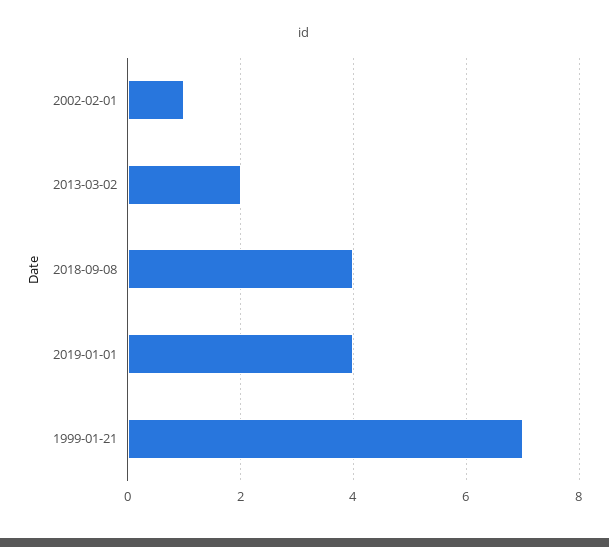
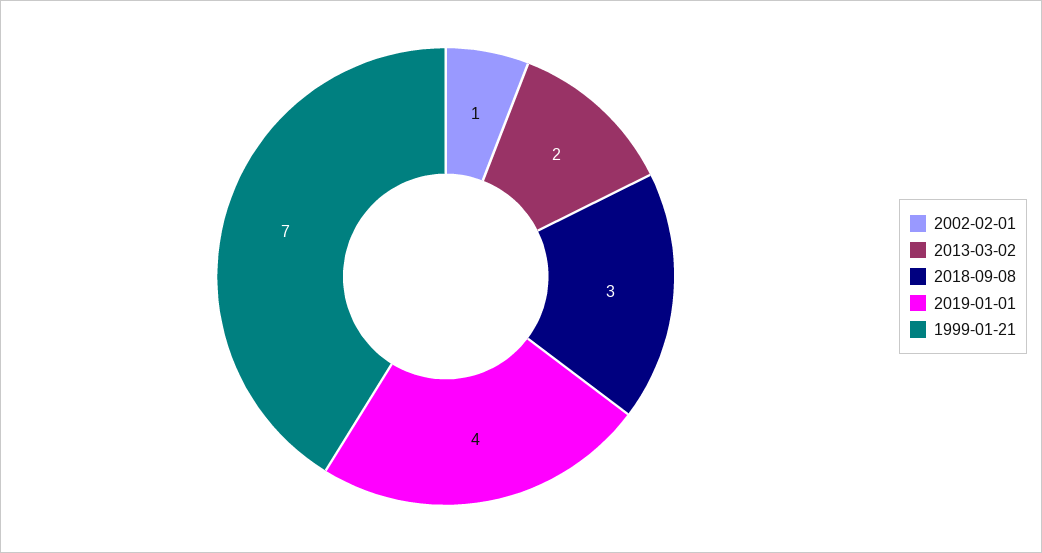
2018-09-08: 4 -> 3

